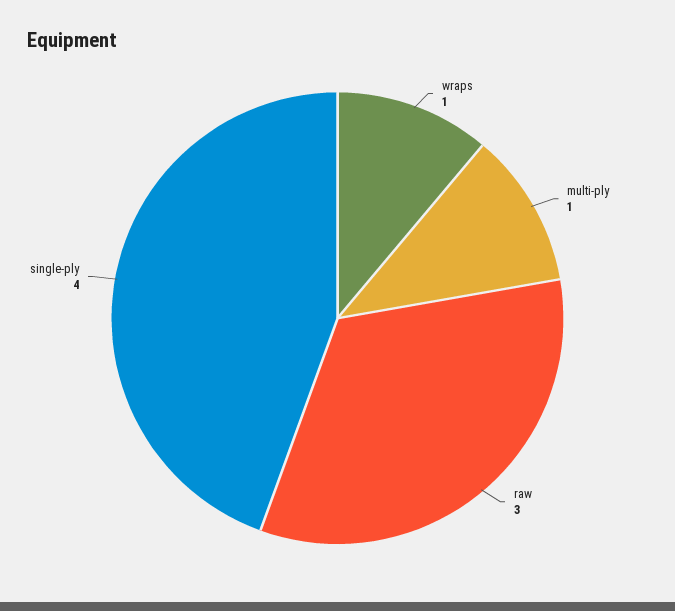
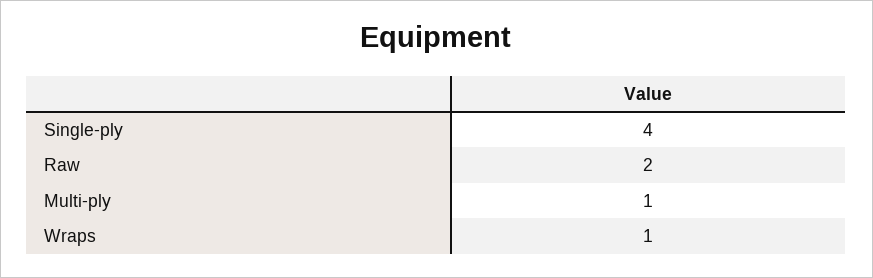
raw: 3 -> 2

